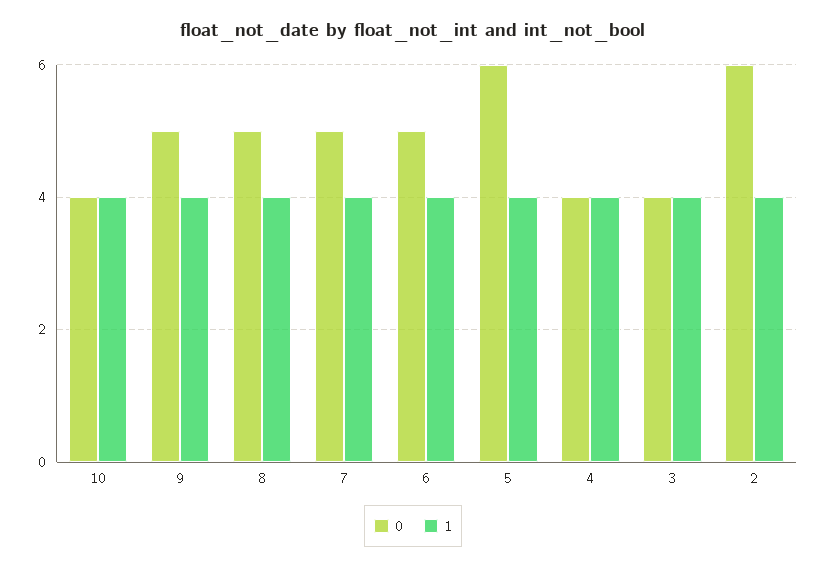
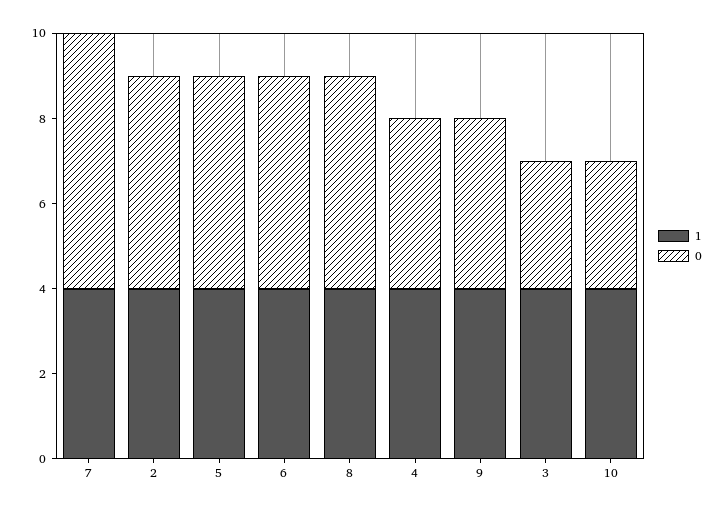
0, 10: 4 -> 3
0, 9: 5 -> 4
0, 7: 5 -> 6
0, 5: 6 -> 5
0, 3: 4 -> 3
0, 2: 6 -> 5

